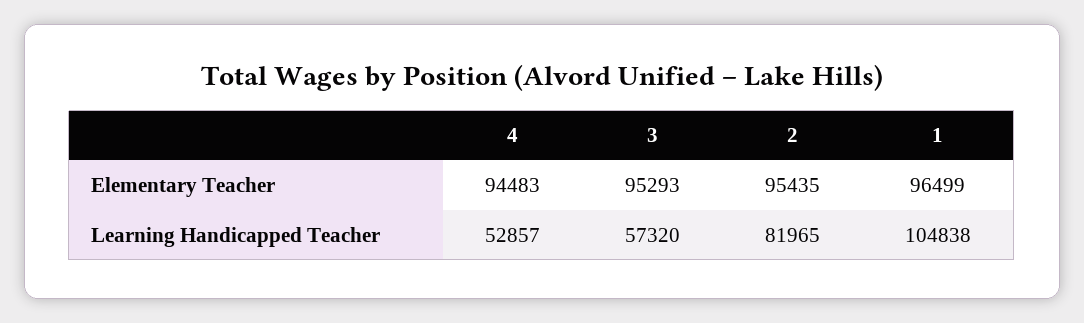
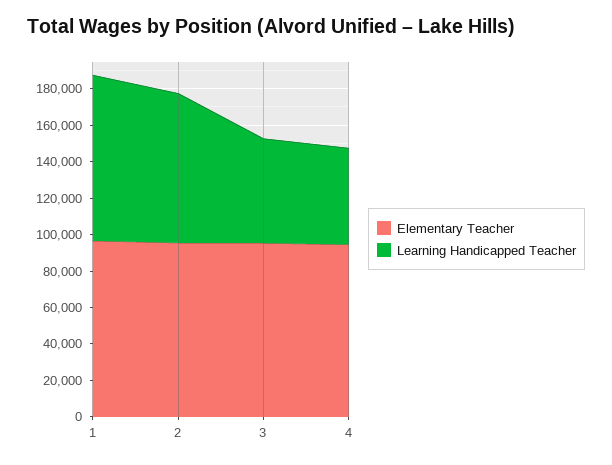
Learning Handicapped Teacher, 1: 104838 -> 90000

